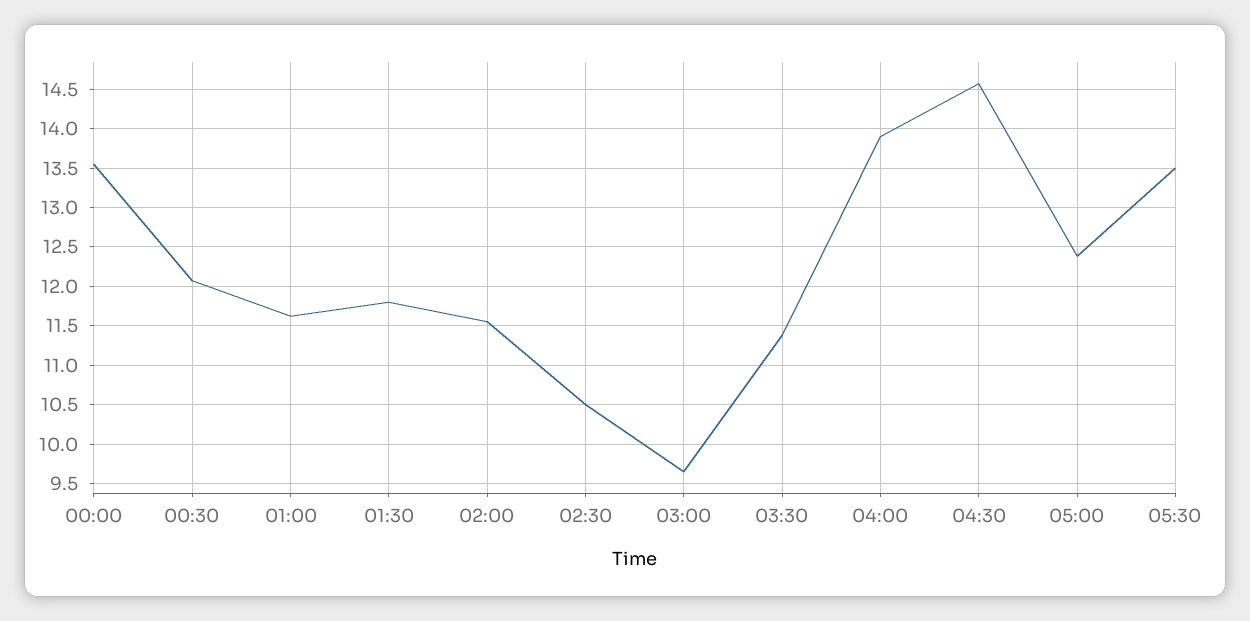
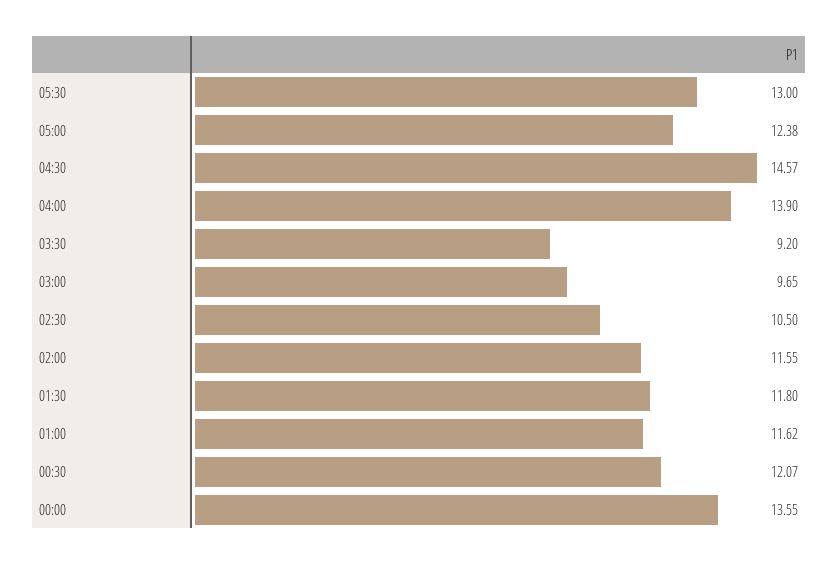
03:30: 11.4 -> 9.2
05:30: 13.5 -> 13

